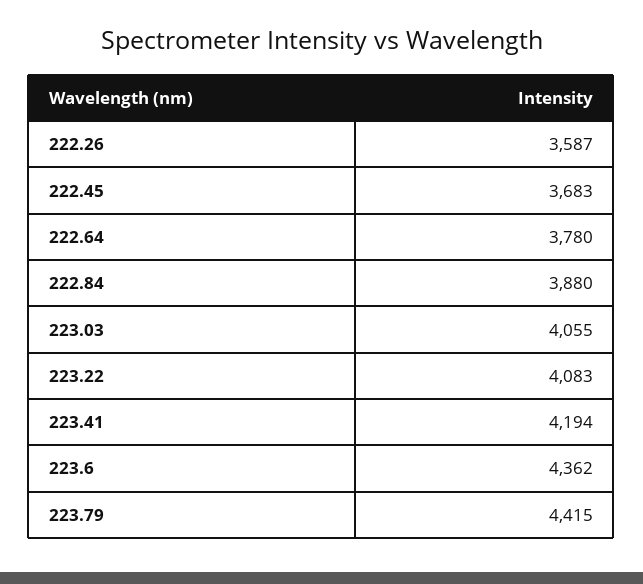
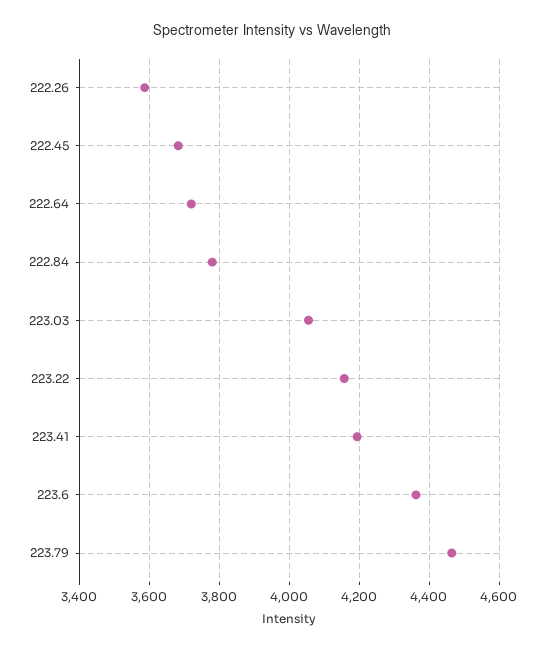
222.64: 3780 -> 3720
222.84: 3880 -> 3780
223.22: 4083 -> 4160
223.79: 4415 -> 4460

